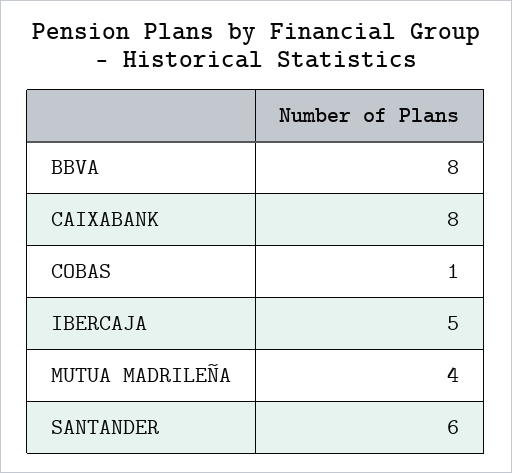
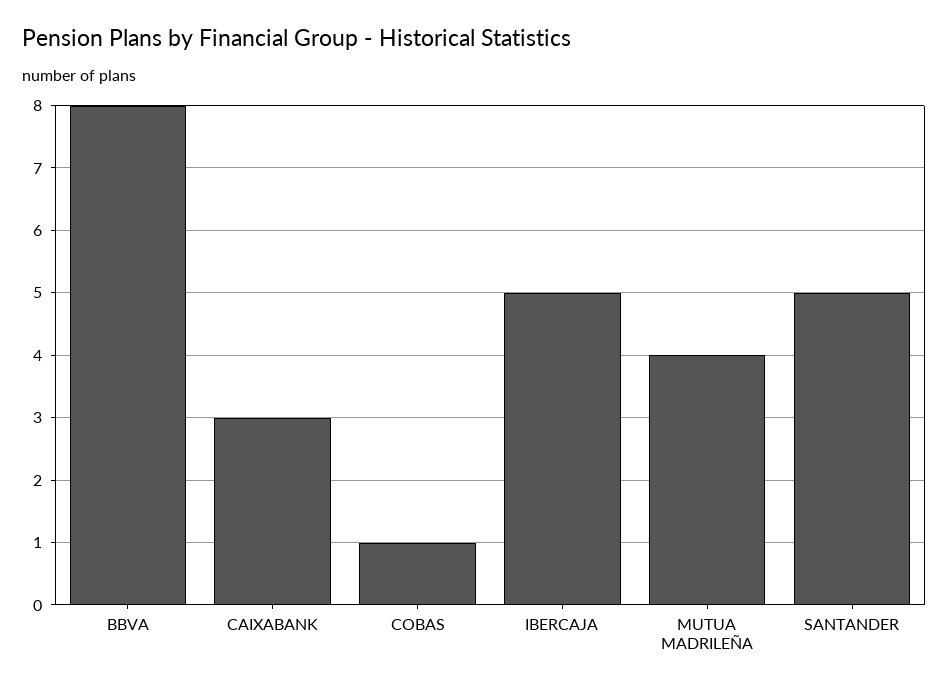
CAIXABANK: 8 -> 3
SANTANDER: 6 -> 5

